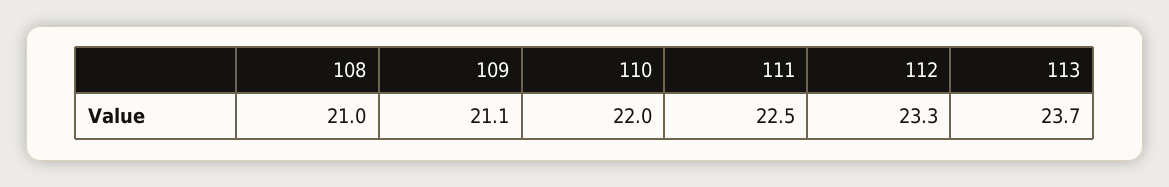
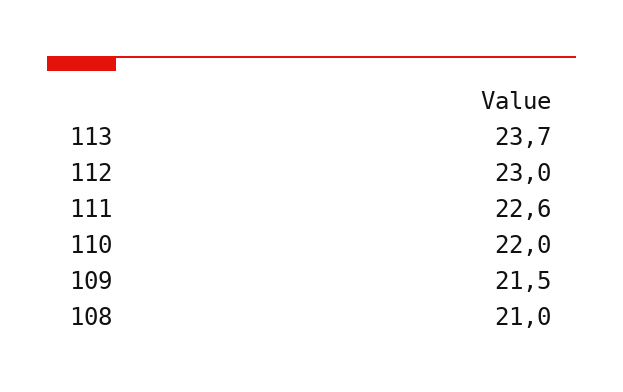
109: 21.1 -> 21.5
111: 22.5 -> 22.6
112: 23.3 -> 23

